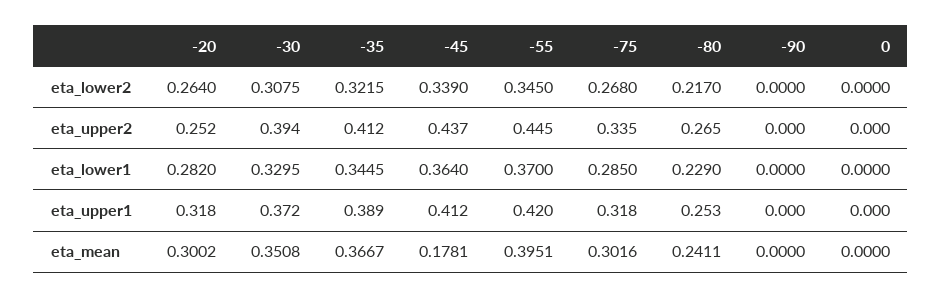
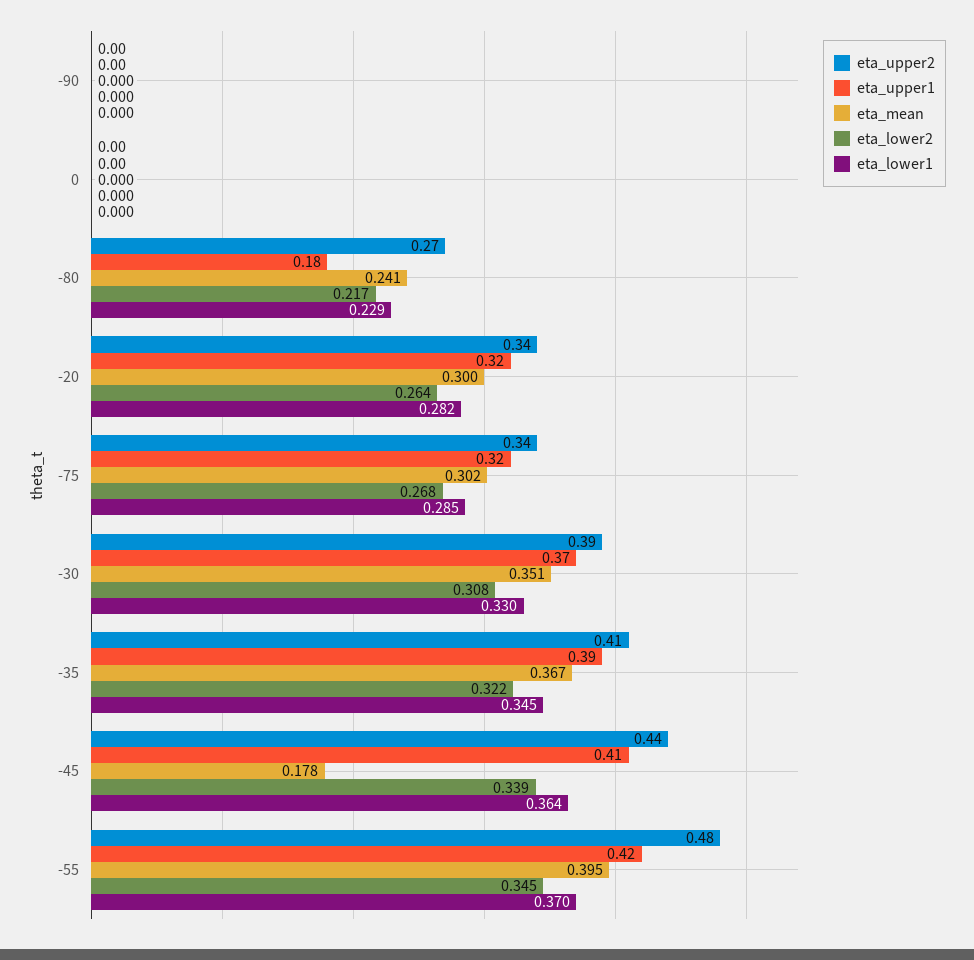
eta_upper2, -20: 0.252 -> 0.34
eta_upper2, -55: 0.445 -> 0.48
eta_upper1, -80: 0.253 -> 0.18

